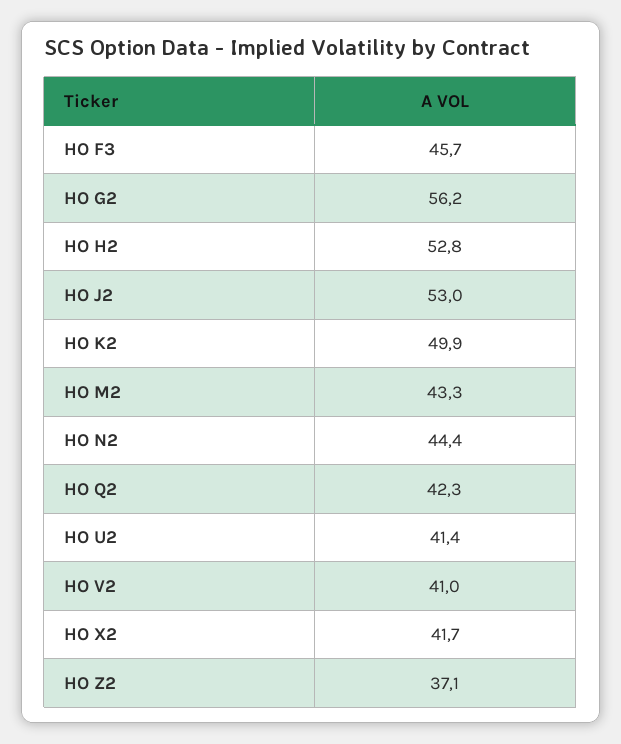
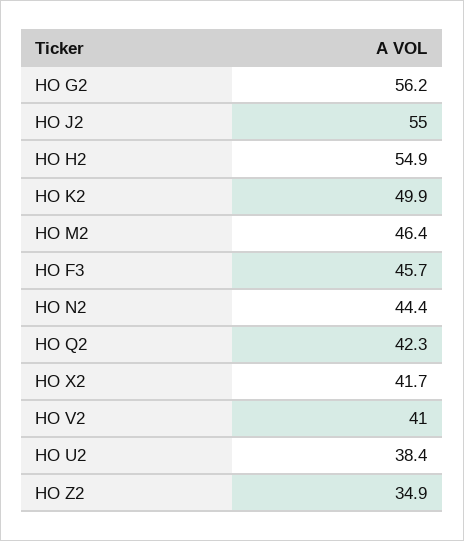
HO H2: 52.8 -> 54.9
HO J2: 53 -> 55
HO M2: 43.3 -> 46.4
HO U2: 41.4 -> 38.4
HO Z2: 37.1 -> 34.9

